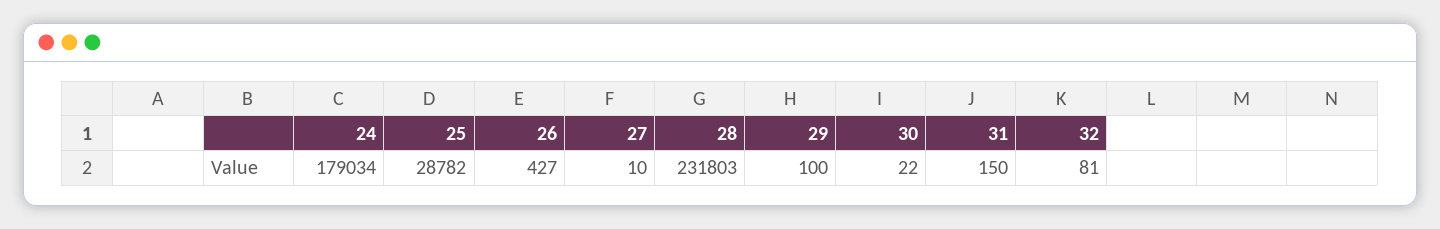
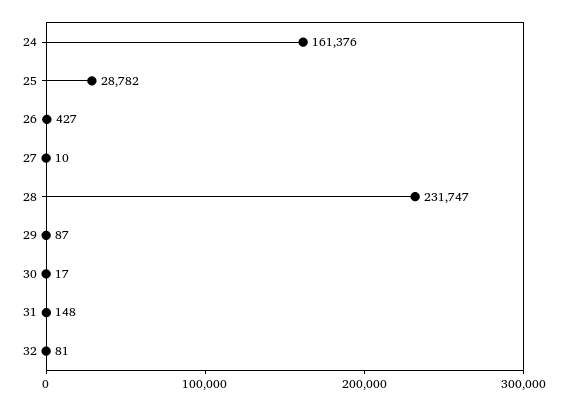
24: 179034 -> 161376
28: 231803 -> 231747
29: 100 -> 87
30: 22 -> 17
31: 150 -> 148

